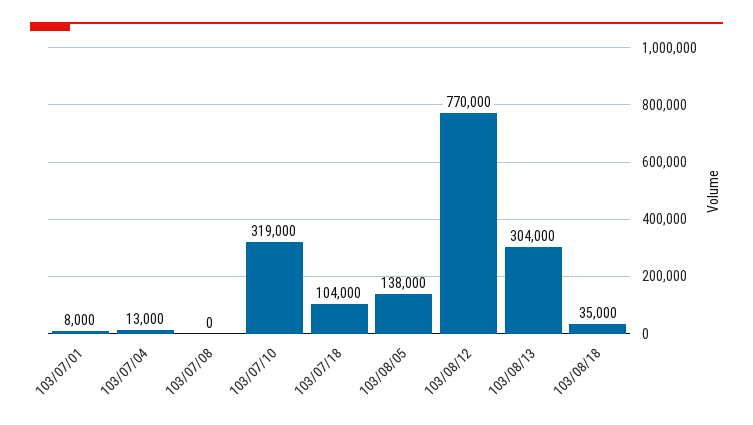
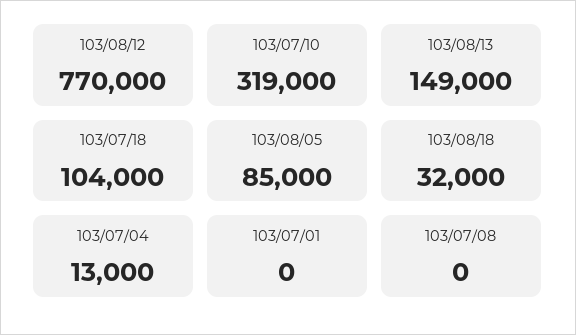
103/07/01: 8000 -> 0
103/08/05: 138000 -> 85000
103/08/13: 304000 -> 149000
103/08/18: 35000 -> 32000

